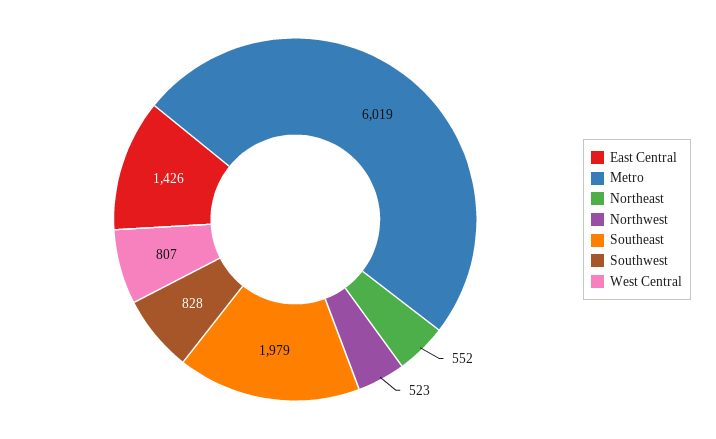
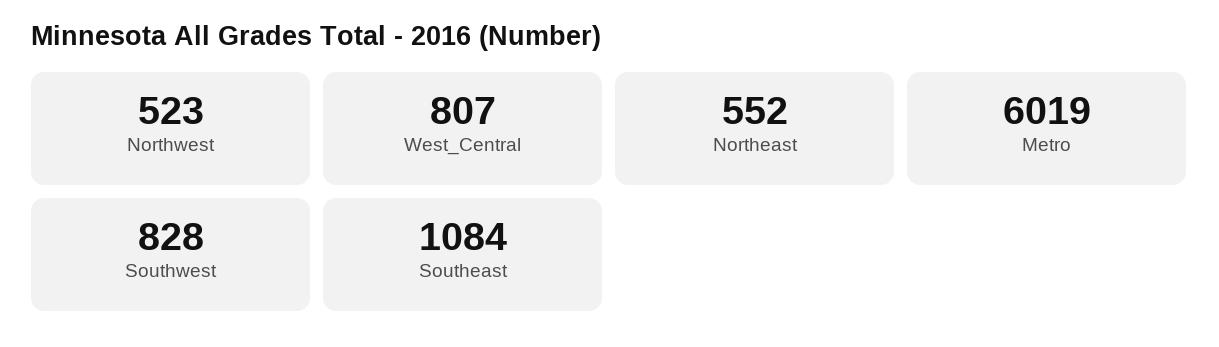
East Central: 1426 -> none
Southeast: 1979 -> 1084

